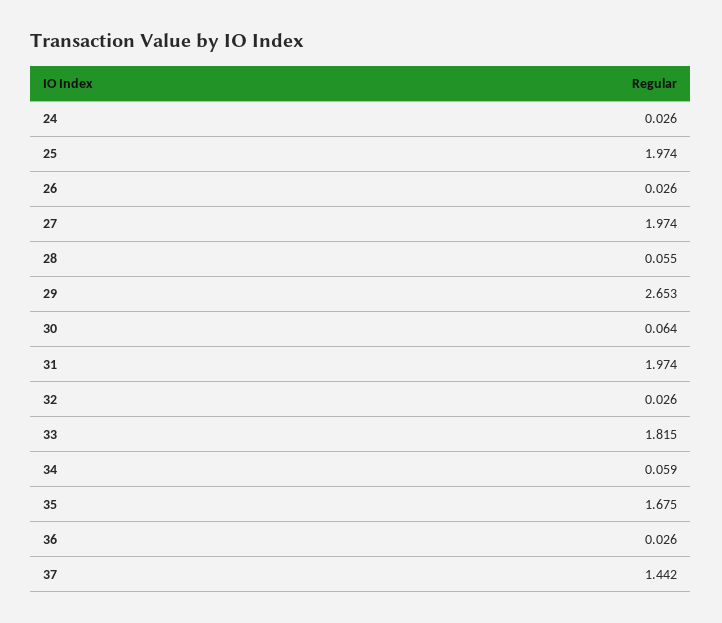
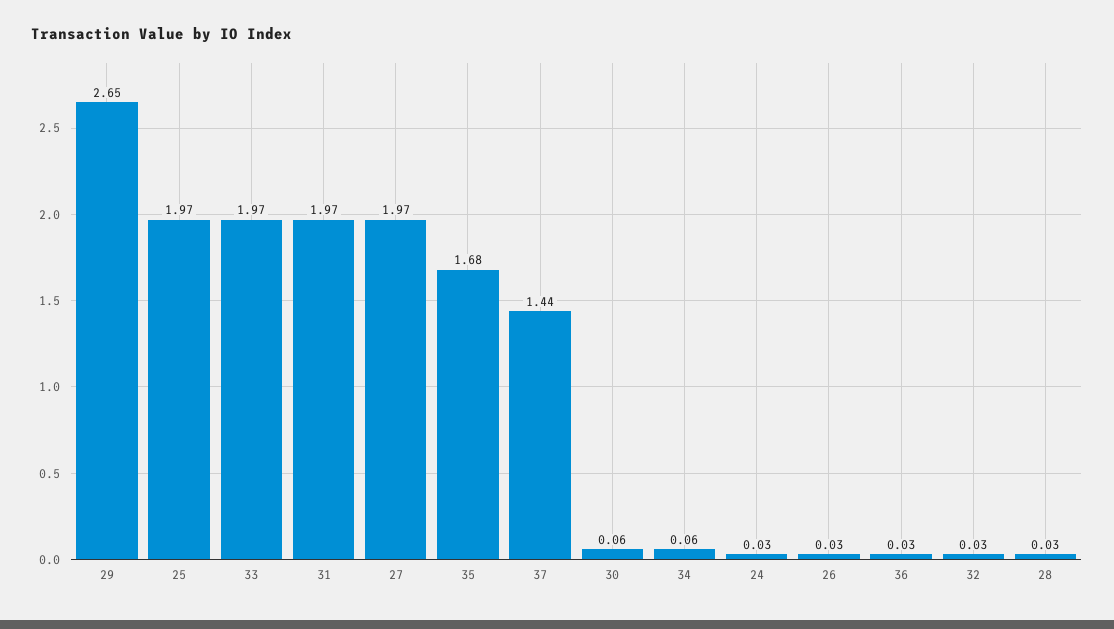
28: 0.055 -> 0.03
33: 1.815 -> 1.97

